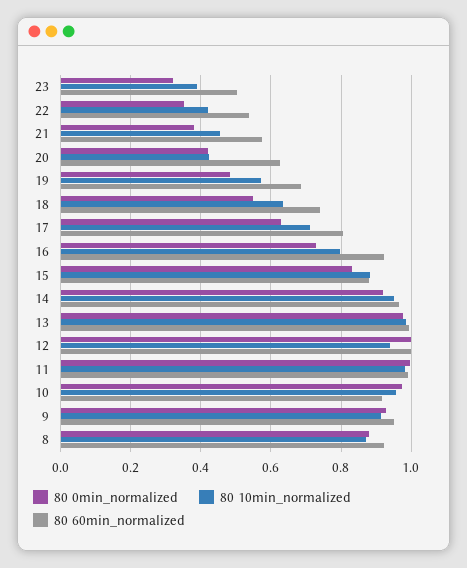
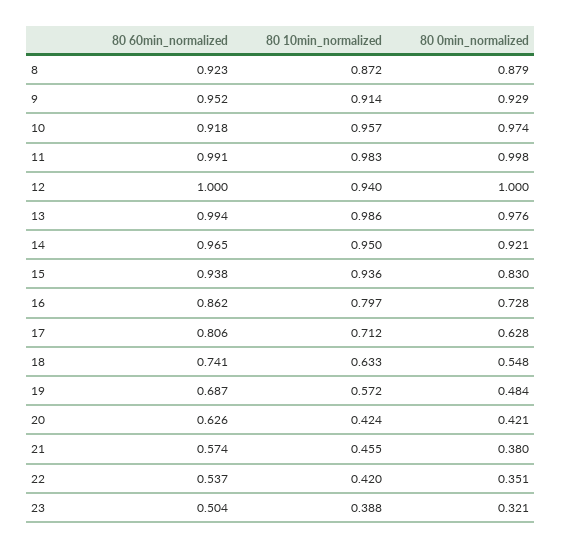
80 60min_normalized, 16: 0.92 -> 0.862
80 10min_normalized, 15: 0.88 -> 0.936
80 60min_normalized, 15: 0.88 -> 0.938

